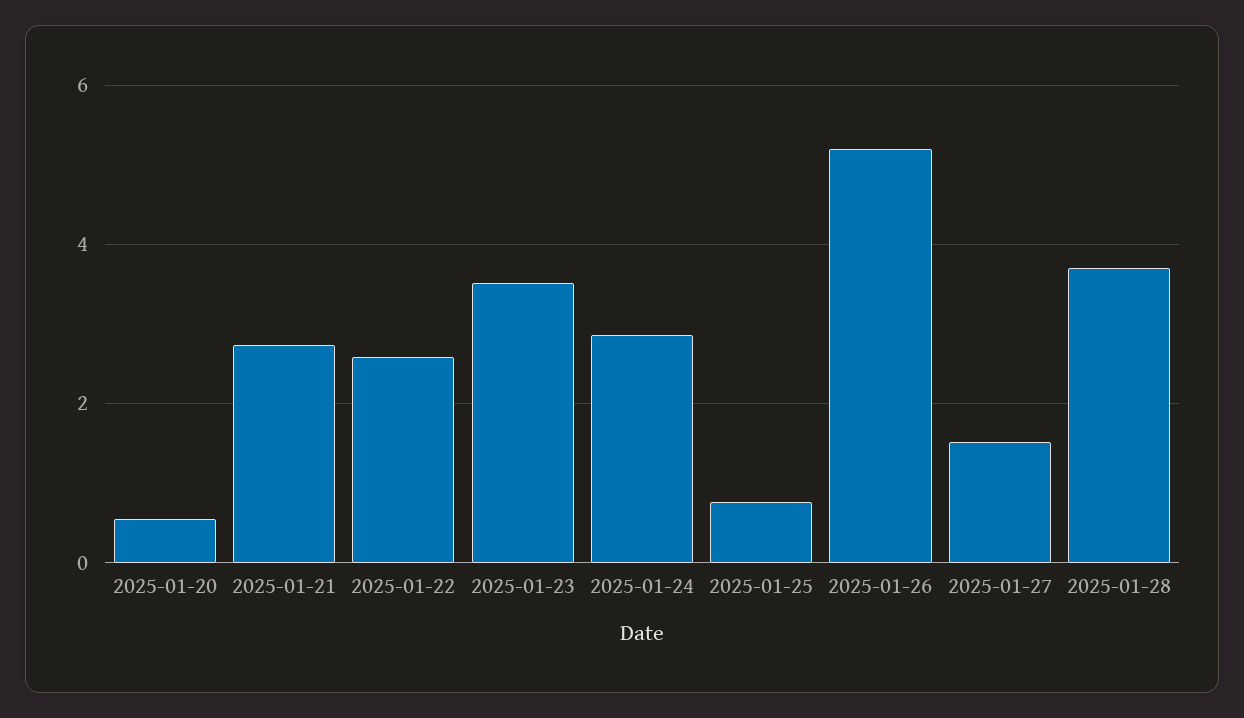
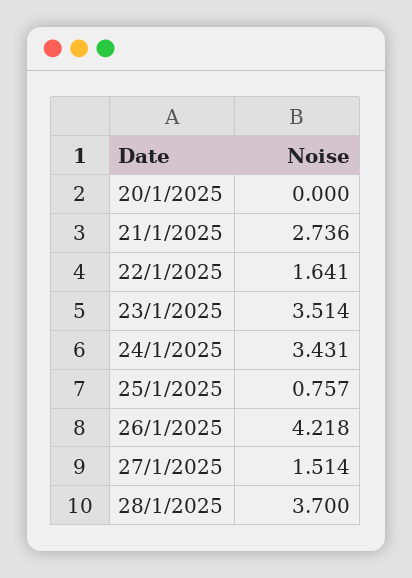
2025-01-20: 0.6 -> 0
2025-01-22: 2.6 -> 1.641
2025-01-24: 2.8 -> 3.431
2025-01-26: 5.2 -> 4.218

